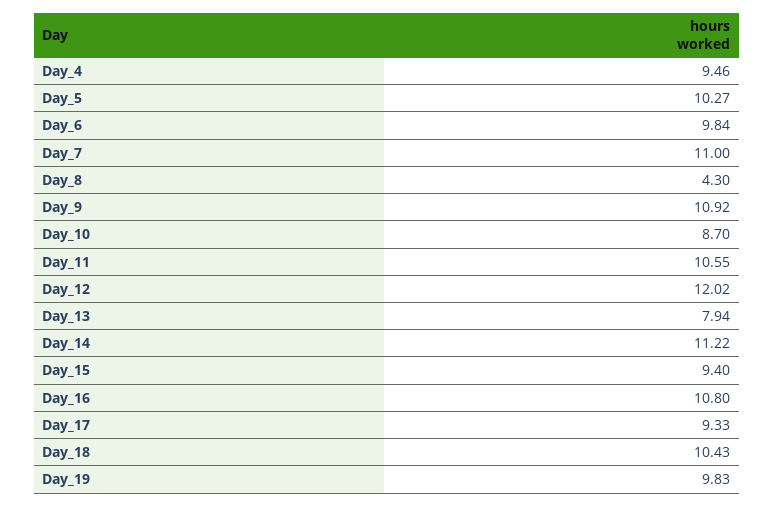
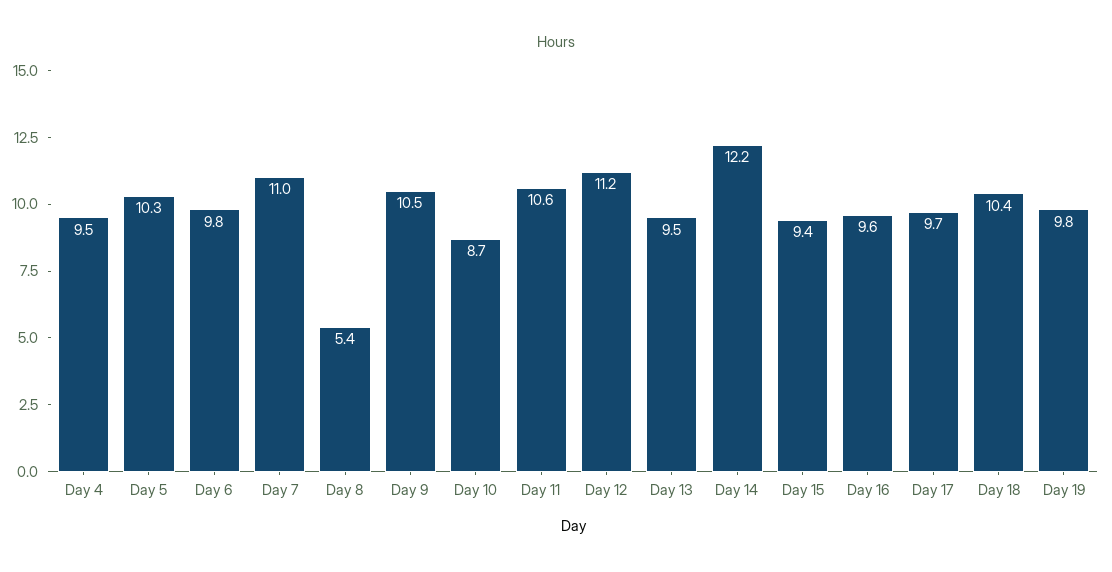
Day_8: 4.3 -> 5.4
Day_9: 10.92 -> 10.5
Day_12: 12.02 -> 11.2
Day_13: 7.94 -> 9.5
Day_14: 11.22 -> 12.2
Day_16: 10.8 -> 9.6
Day_17: 9.33 -> 9.7

